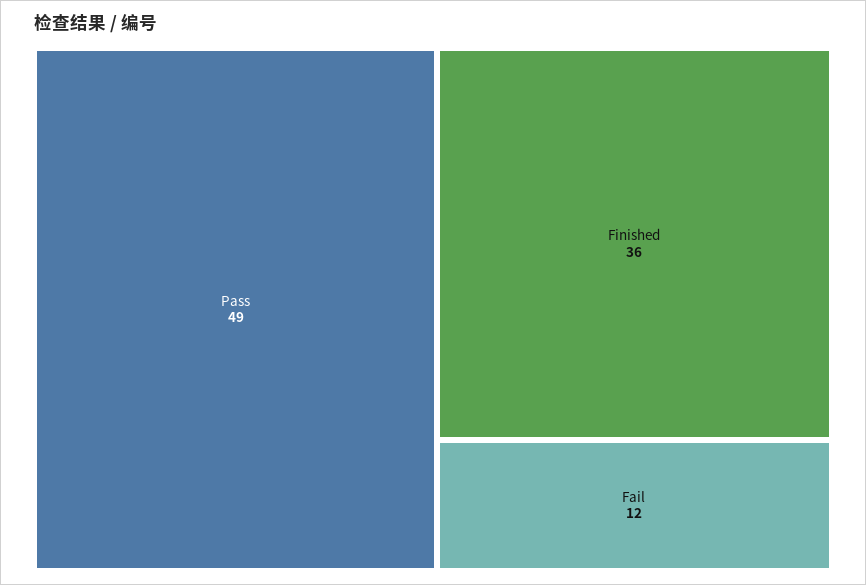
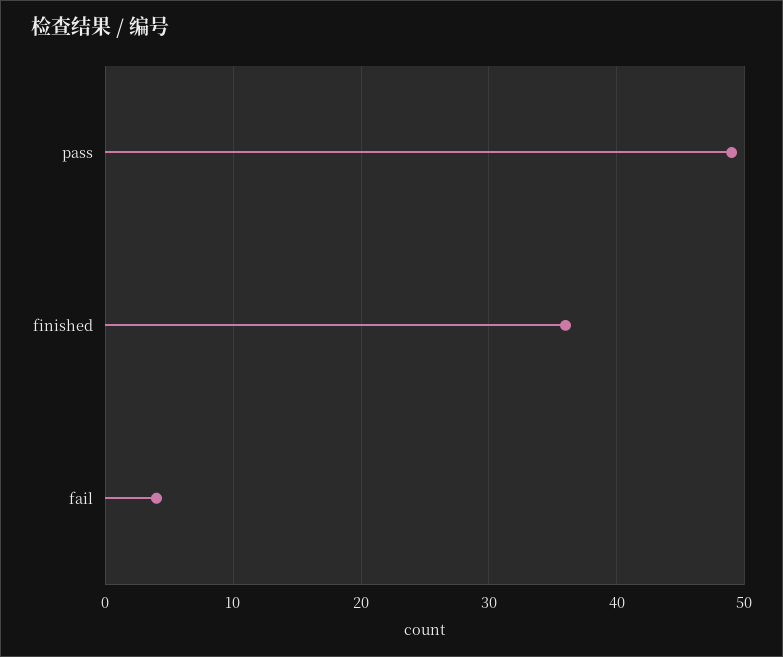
Fail: 12 -> 4

